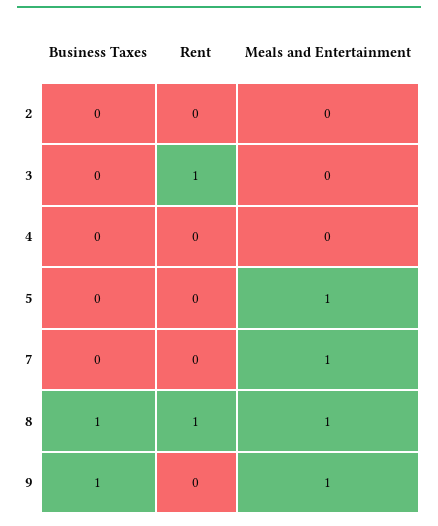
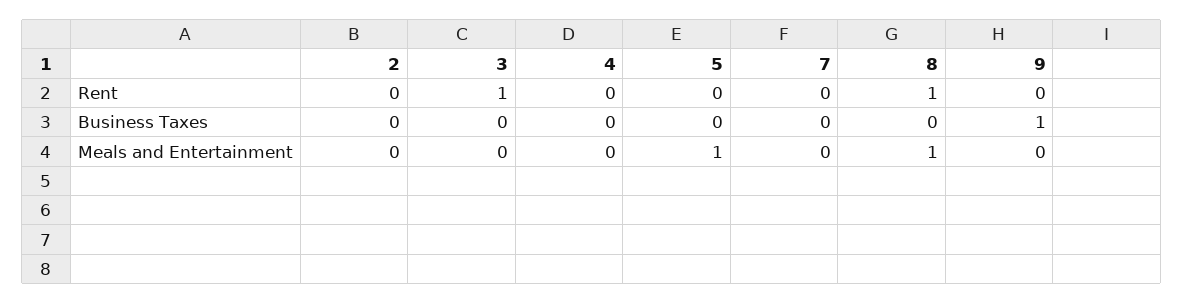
Meals and Entertainment, 7: 1 -> 0
Business Taxes, 8: 1 -> 0
Meals and Entertainment, 9: 1 -> 0

